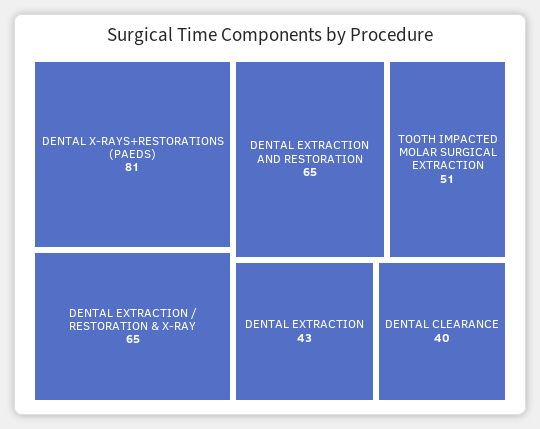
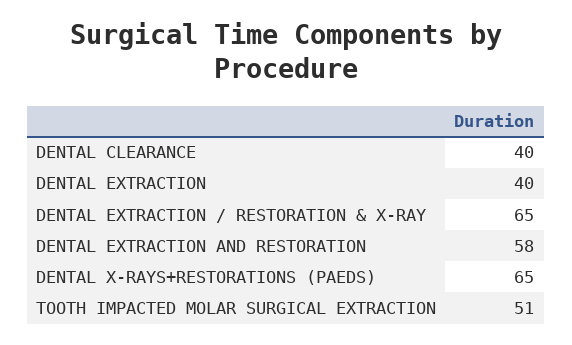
DENTAL X-RAYS+RESTORATIONS (PAEDS): 81 -> 65
DENTAL EXTRACTION AND RESTORATION: 65 -> 58
DENTAL EXTRACTION: 43 -> 40

